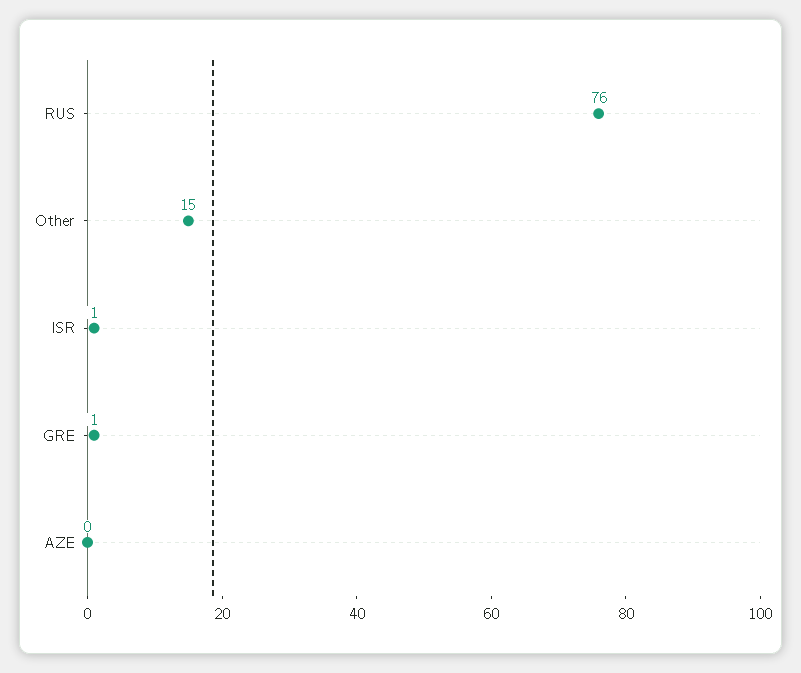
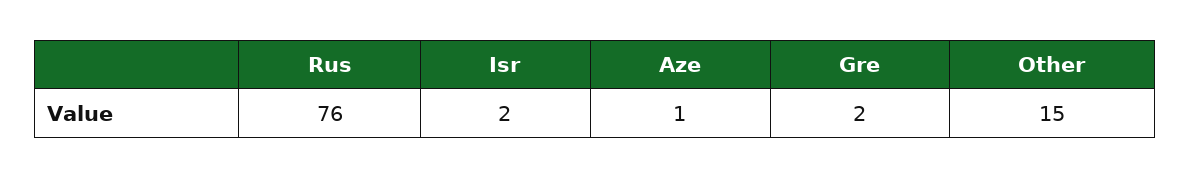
ISR: 1 -> 2
GRE: 1 -> 2
AZE: 0 -> 1

